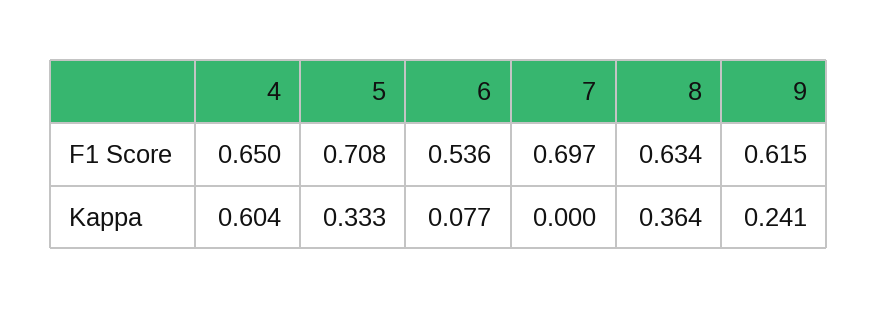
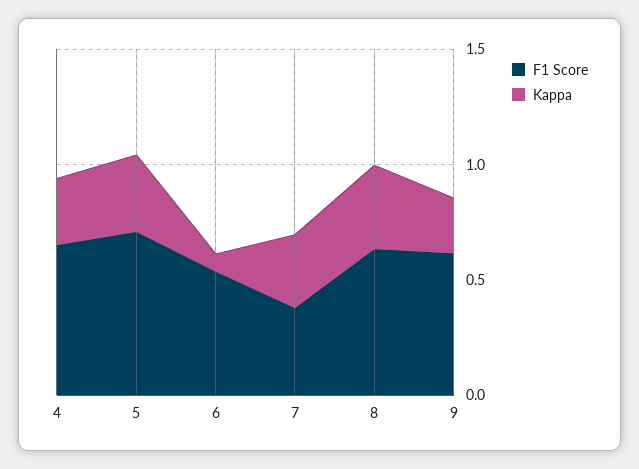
F1 Score, 7: 0.697 -> 0.4
Kappa, 4: 0.604 -> 0.3
Kappa, 7: 0 -> 0.3

